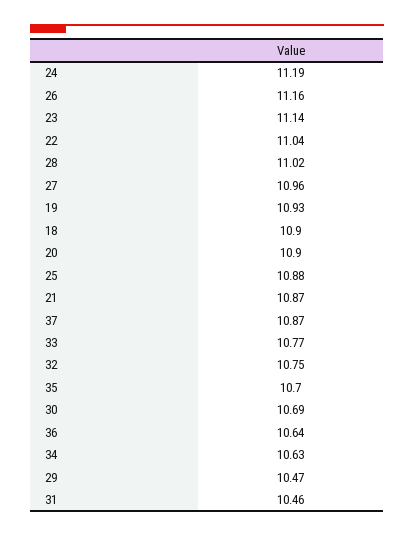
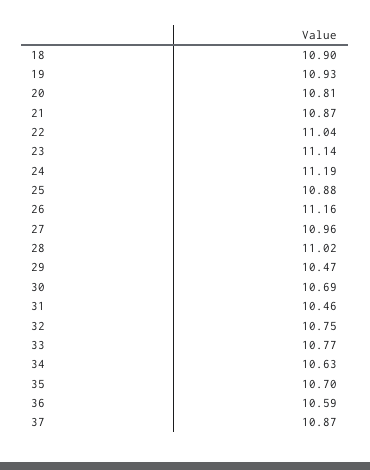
20: 10.9 -> 10.81
36: 10.64 -> 10.59

